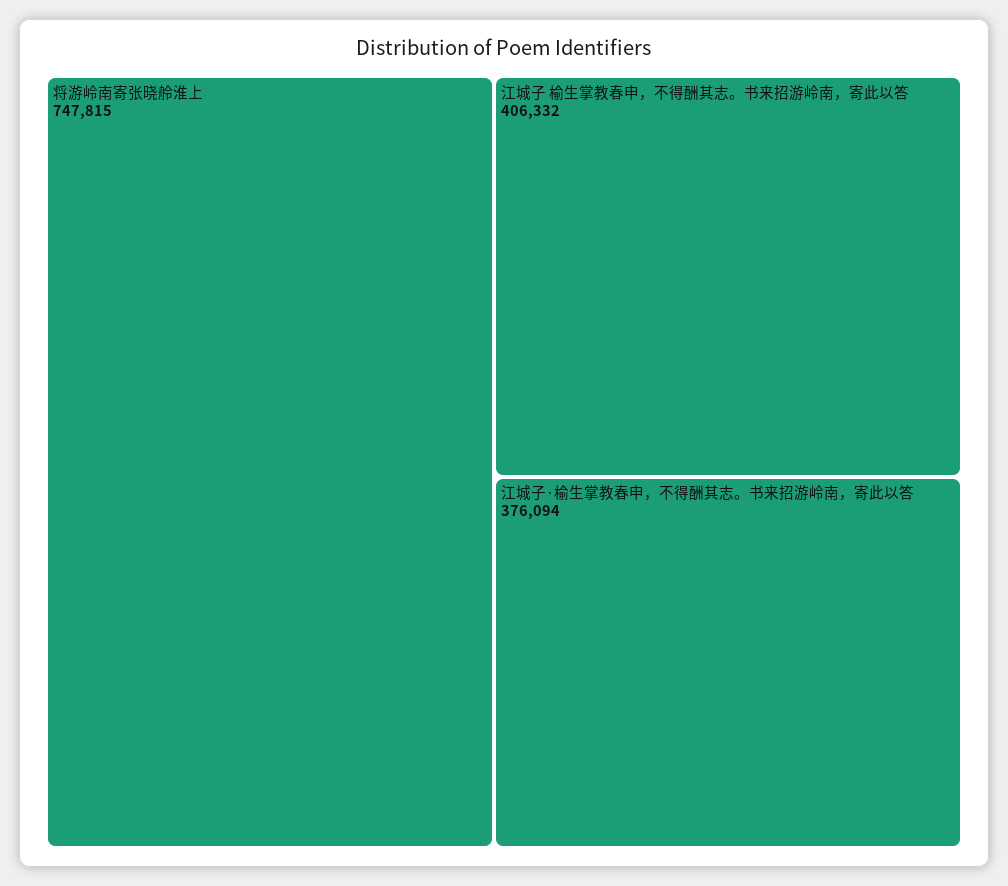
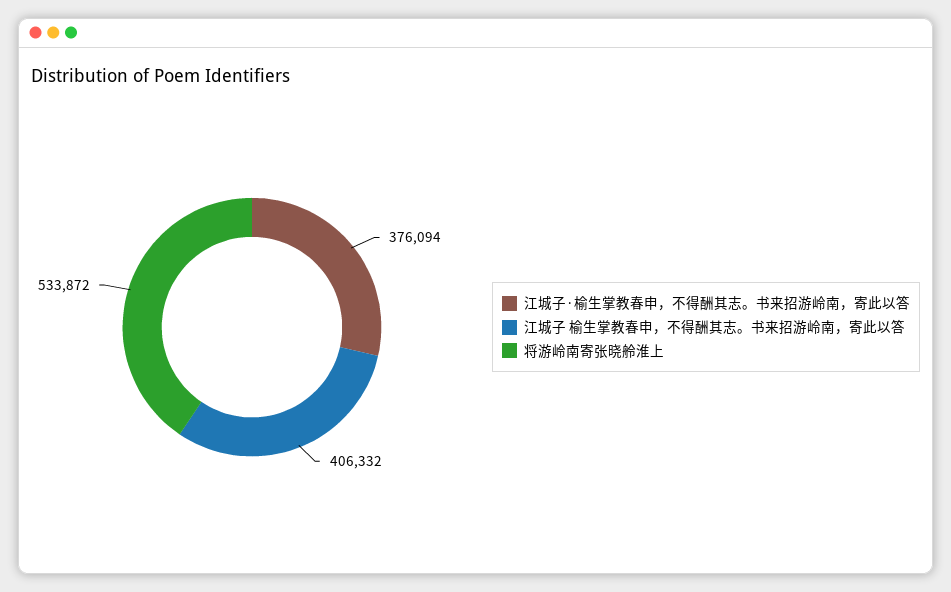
将游岭南寄张晓舲淮上: 747815 -> 533872

